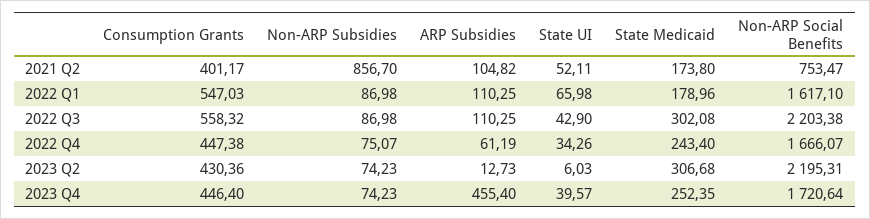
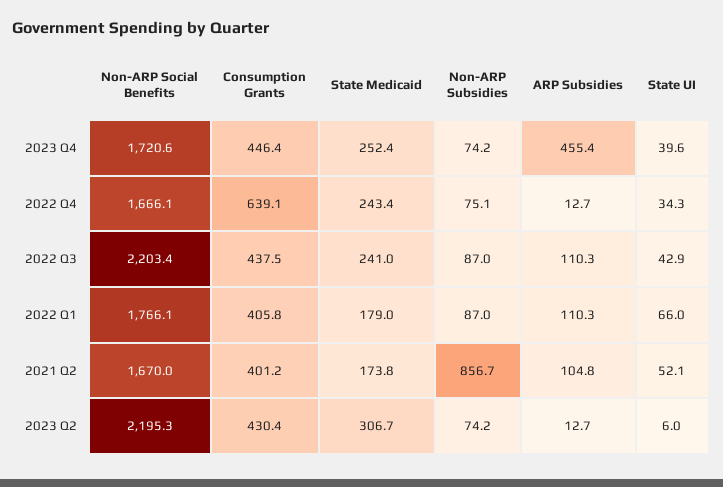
Non-ARP Social Benefits, 2021 Q2: 753.47 -> 1670
Consumption Grants, 2022 Q1: 547.03 -> 405.8
Non-ARP Social Benefits, 2022 Q1: 1617.1 -> 1766.1
Consumption Grants, 2022 Q3: 558.32 -> 437.5
State Medicaid, 2022 Q3: 302.08 -> 241
Consumption Grants, 2022 Q4: 447.38 -> 639.1
ARP Subsidies, 2022 Q4: 61.19 -> 12.7

